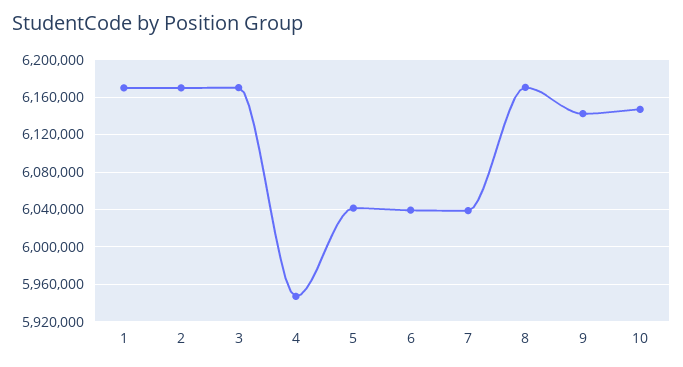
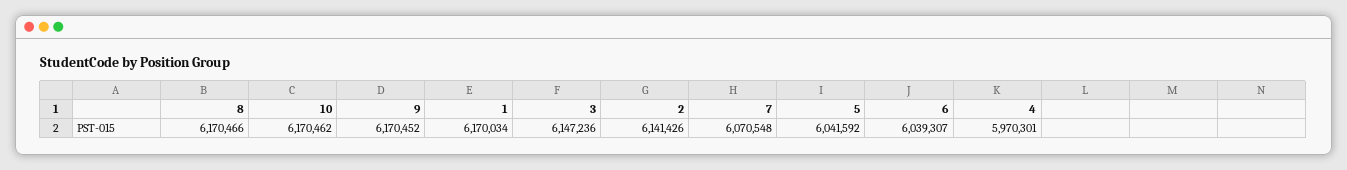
2: 6170000 -> 6141426
3: 6170000 -> 6147236
4: 5950000 -> 5970301
7: 6040000 -> 6070548
9: 6140000 -> 6170452
10: 6150000 -> 6170462

